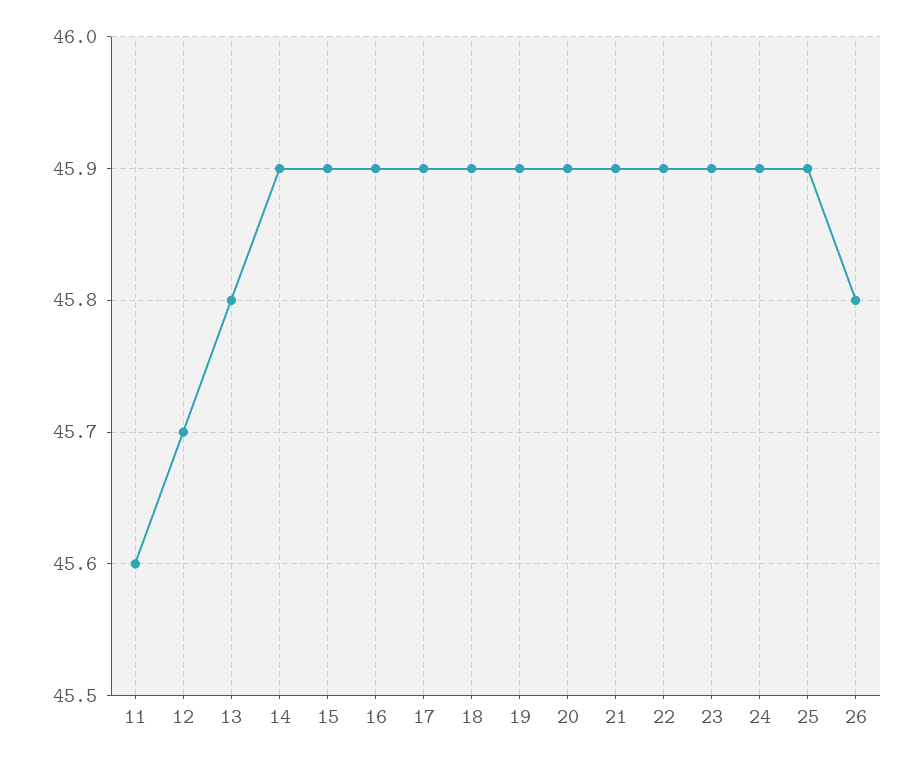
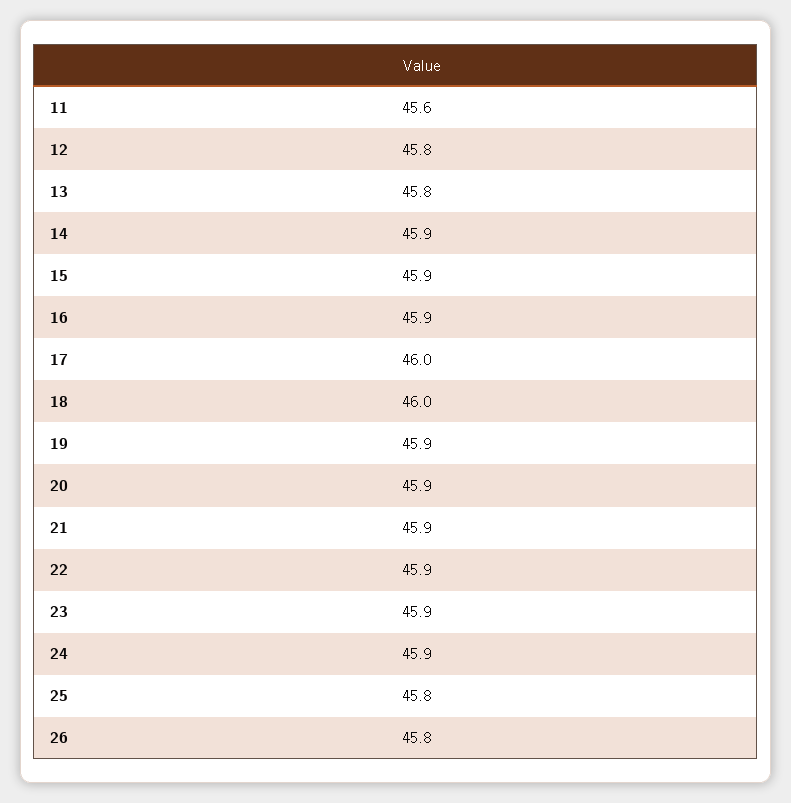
12: 45.7 -> 45.8
17: 45.9 -> 46
18: 45.9 -> 46
25: 45.9 -> 45.8

